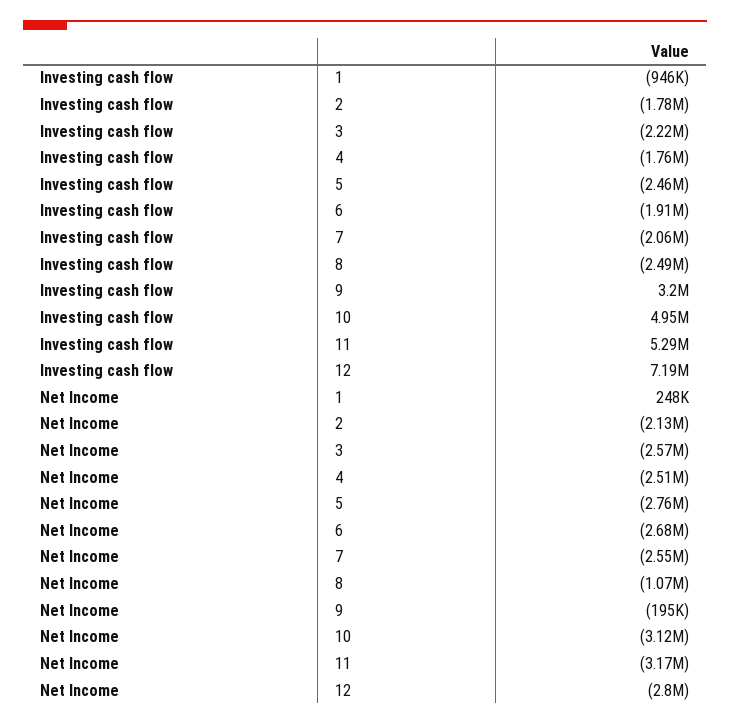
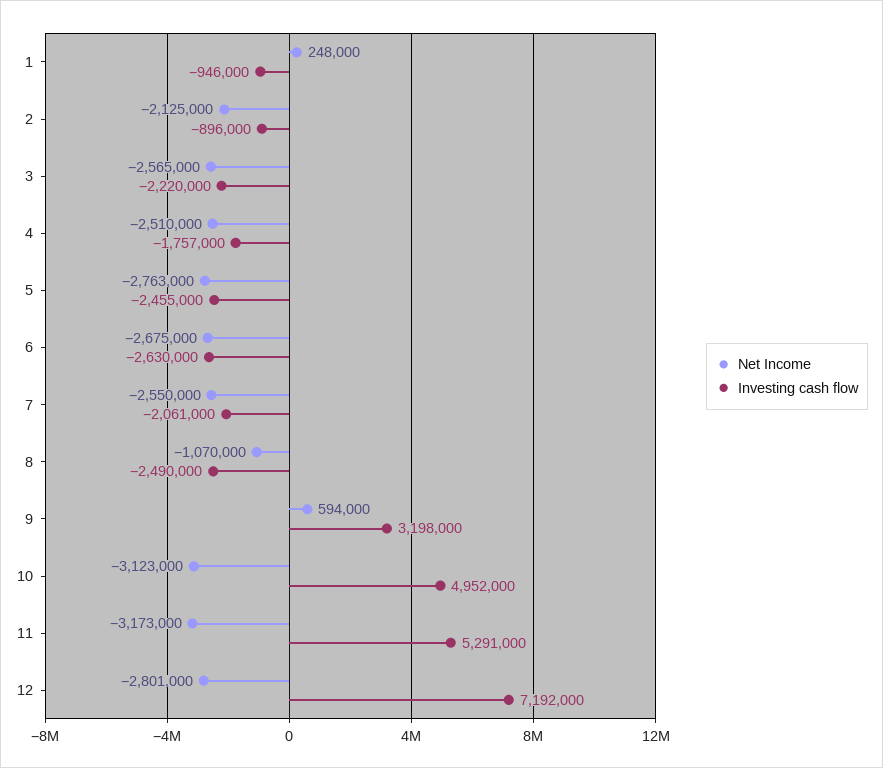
Investing cash flow, 2: -1780000 -> -896000
Investing cash flow, 6: -1910000 -> -2630000
Net Income, 9: -195000 -> 594000

